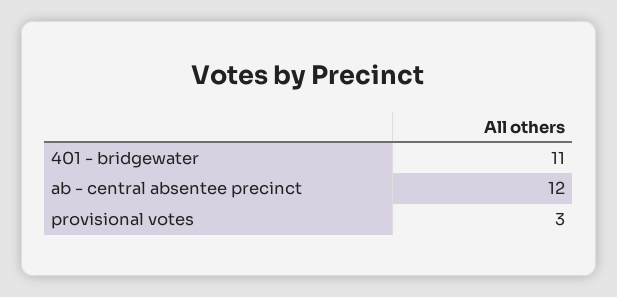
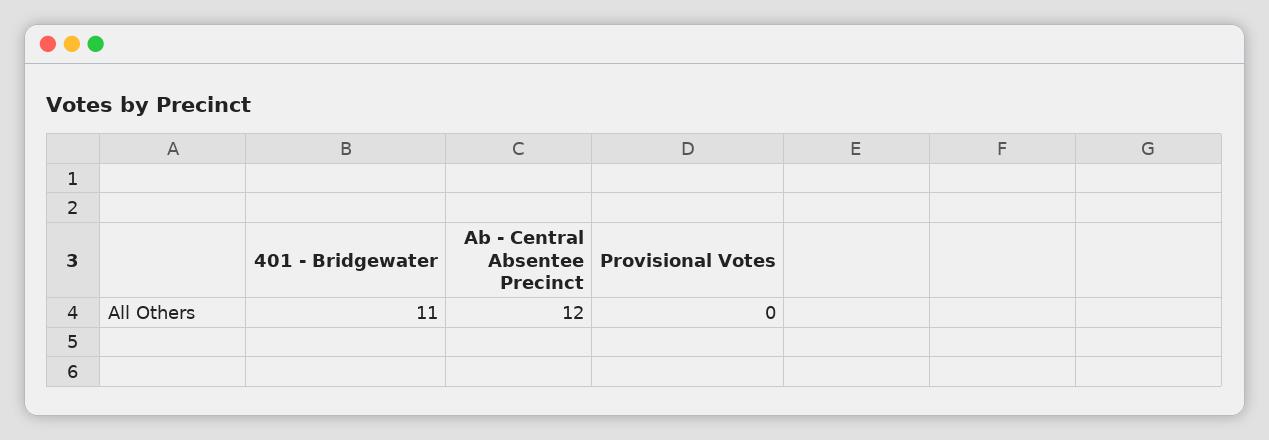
provisional votes: 3 -> 0

